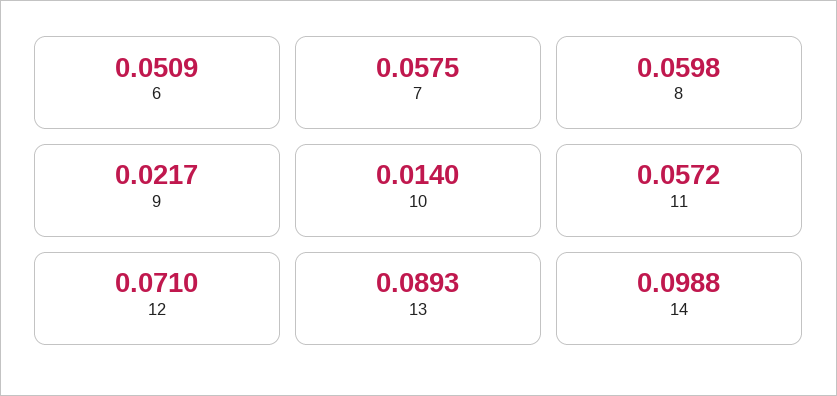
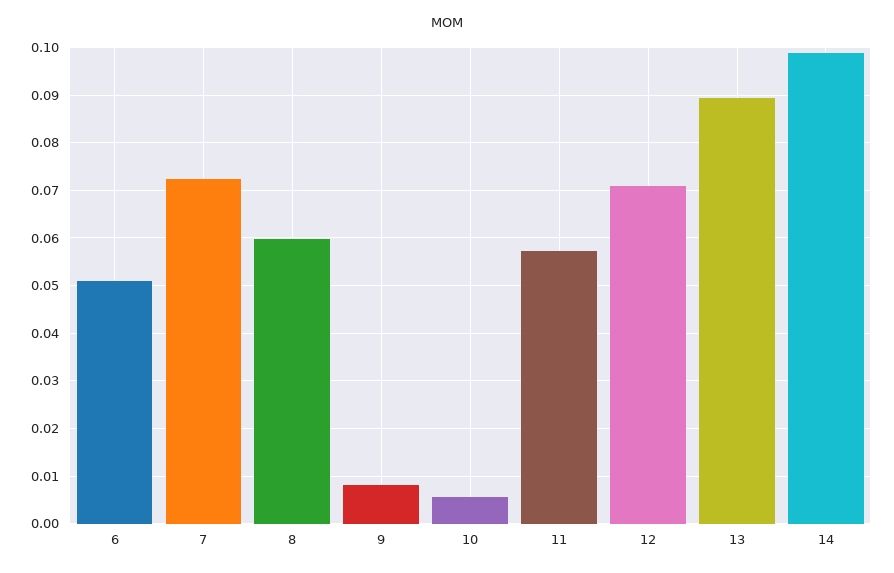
7: 0.0575 -> 0.072
9: 0.0217 -> 0.008
10: 0.014 -> 0.006

